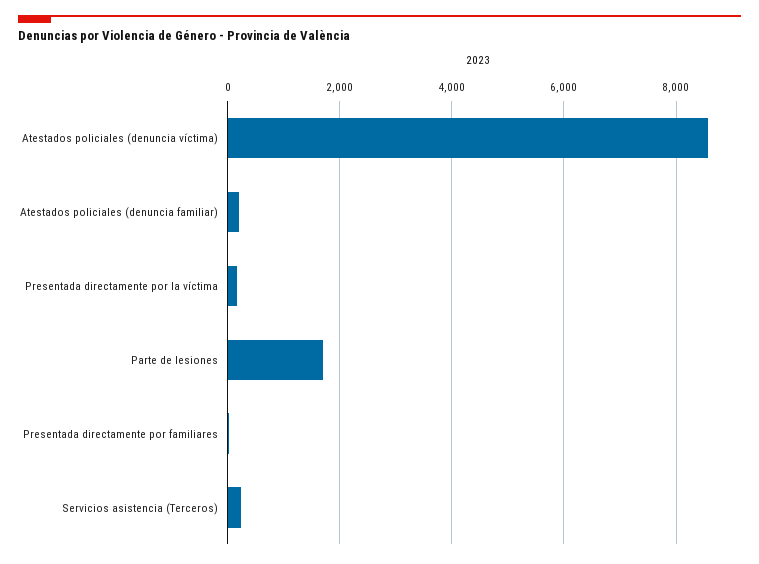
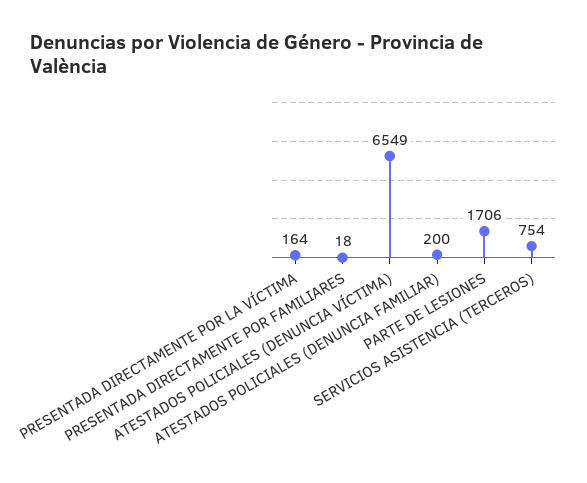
Atestados policiales (denuncia víctima): 8600 -> 6549
Servicios asistencia (Terceros): 200 -> 754

